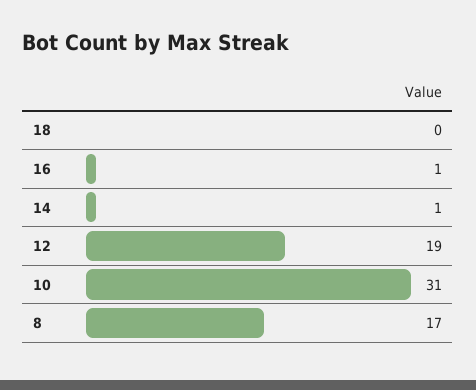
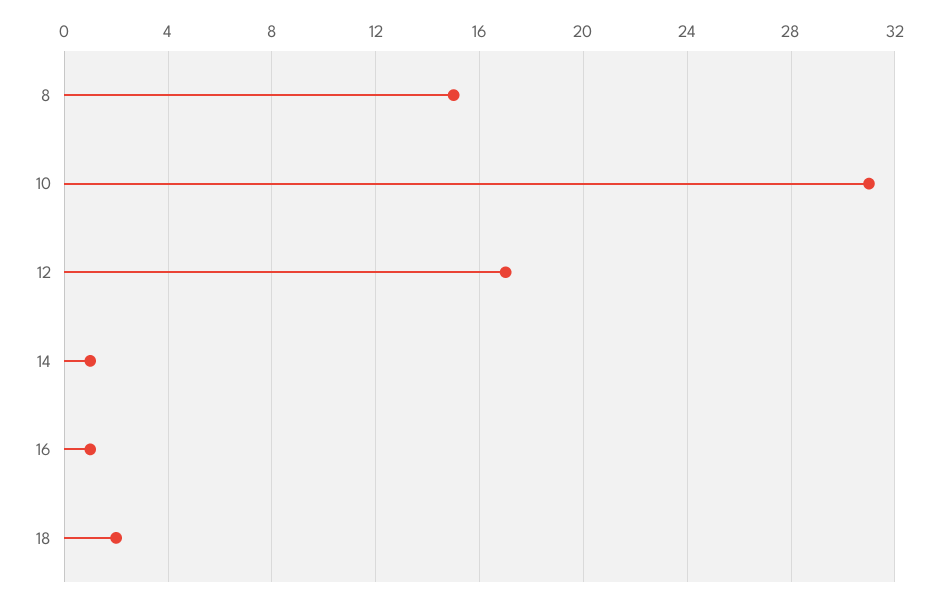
18: 0 -> 2
12: 19 -> 17
8: 17 -> 15

